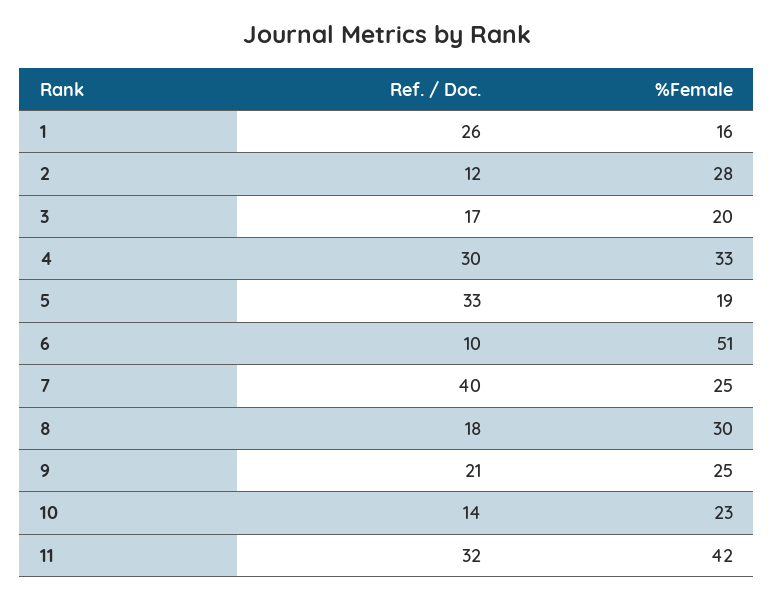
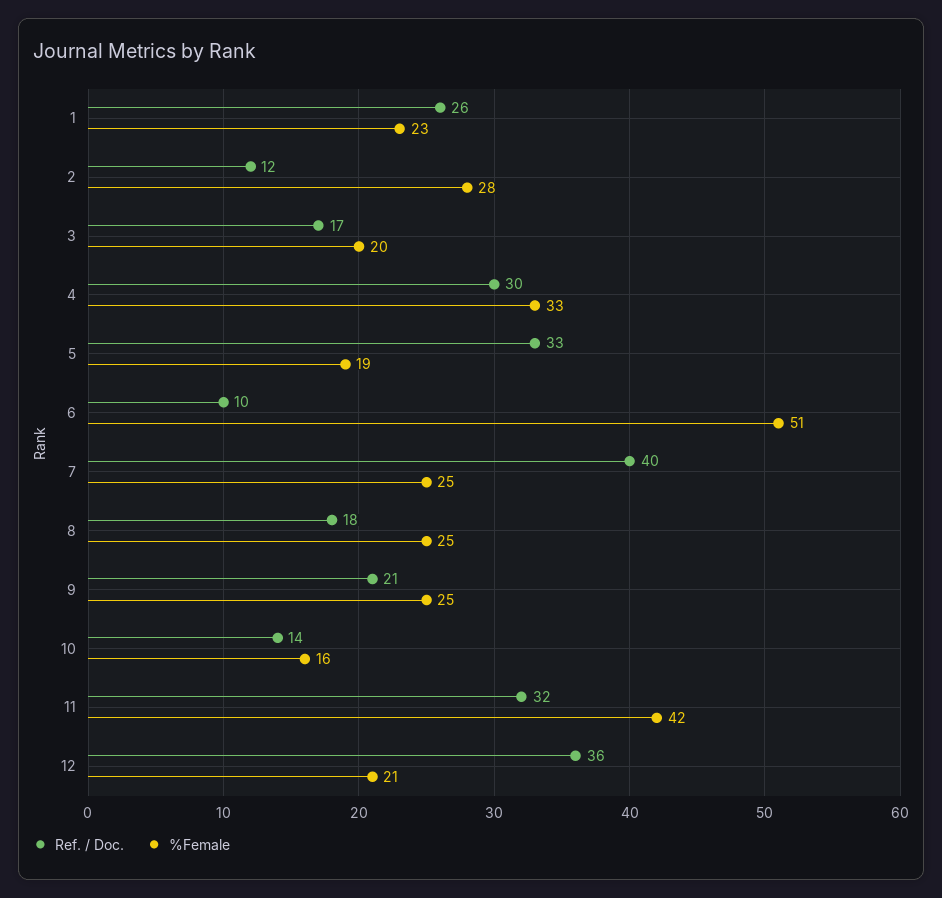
%Female, 1: 16 -> 23
%Female, 8: 30 -> 25
%Female, 10: 23 -> 16
Ref. / Doc., 12: none -> 36
%Female, 12: none -> 21

